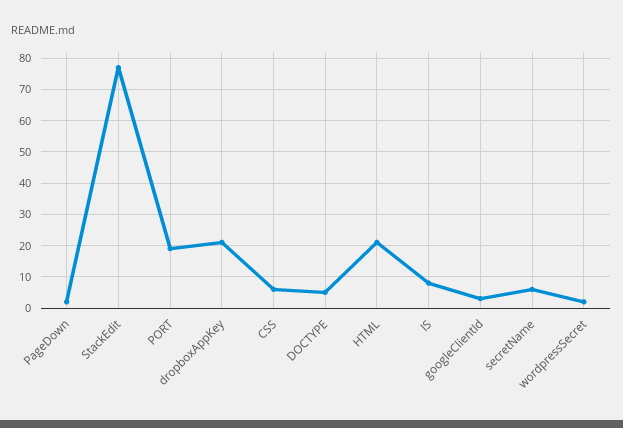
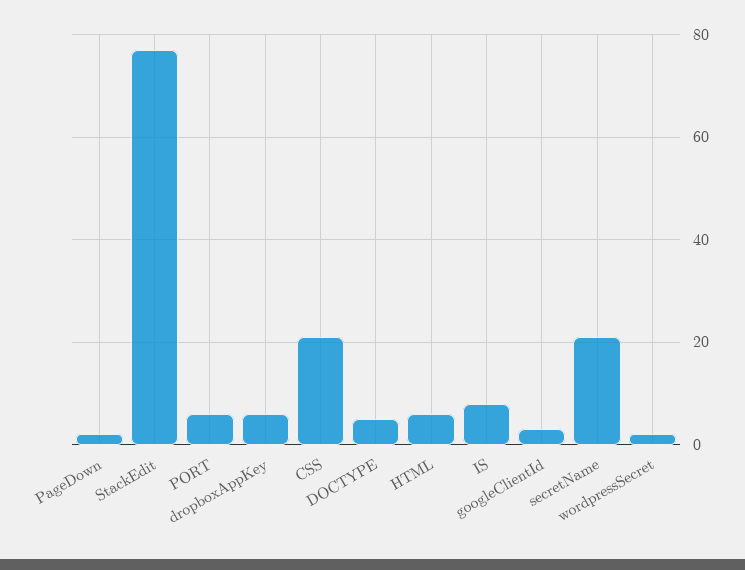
PORT: 20 -> 5
dropboxAppKey: 20 -> 5
CSS: 5 -> 20
HTML: 20 -> 5
secretName: 5 -> 20

